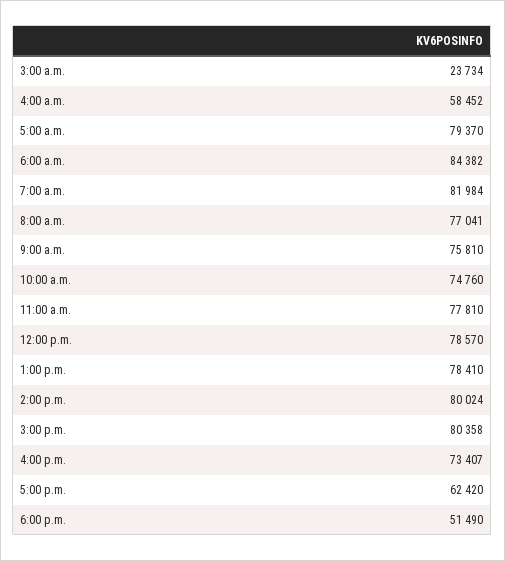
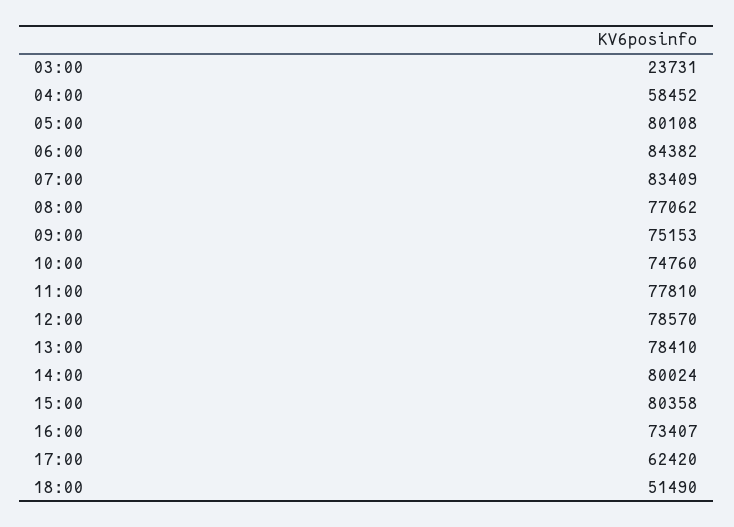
3:00 a.m.: 23734 -> 23731
5:00 a.m.: 79370 -> 80108
7:00 a.m.: 81984 -> 83409
8:00 a.m.: 77041 -> 77062
9:00 a.m.: 75810 -> 75153

